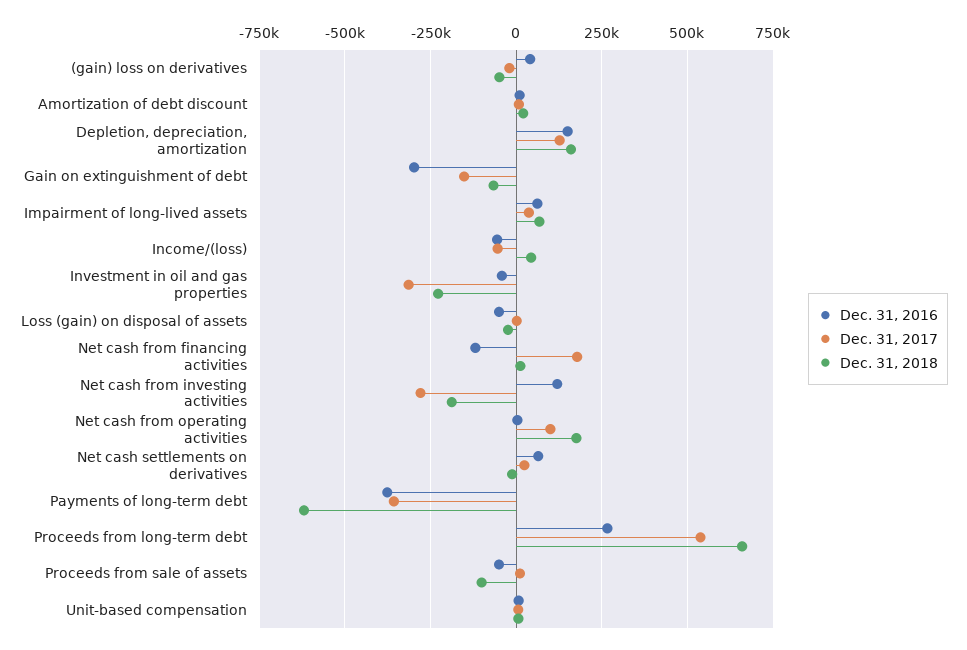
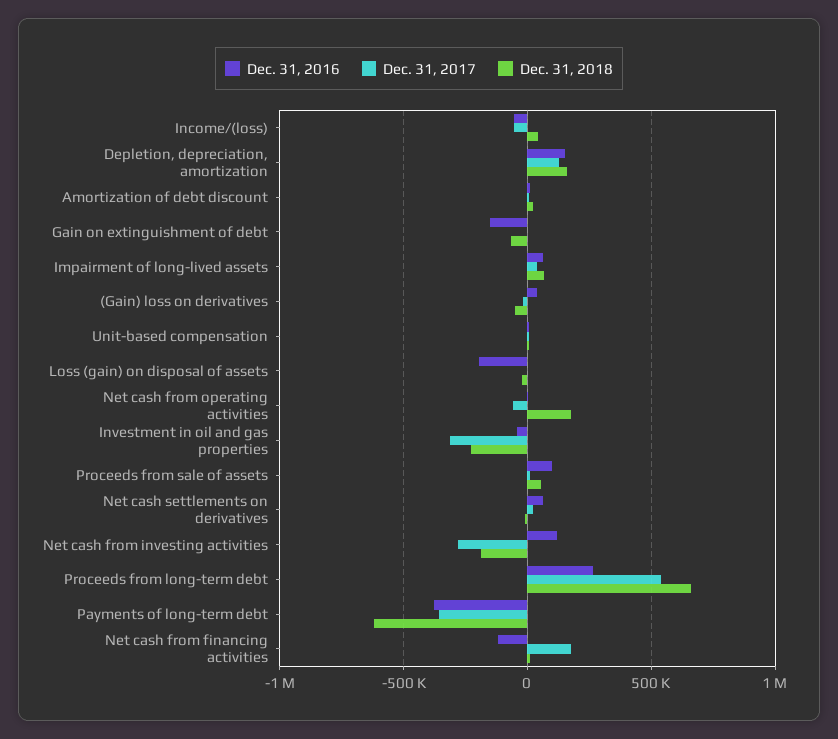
Dec. 31, 2016, Gain on extinguishment of debt: -300000 -> -150000
Dec. 31, 2017, Gain on extinguishment of debt: -150000 -> 0
Dec. 31, 2016, Loss (gain) on disposal of assets: -50000 -> -200000
Dec. 31, 2017, Net cash from operating activities: 100000 -> -50000
Dec. 31, 2016, Proceeds from sale of assets: -50000 -> 100000
Dec. 31, 2018, Proceeds from sale of assets: -100000 -> 50000

